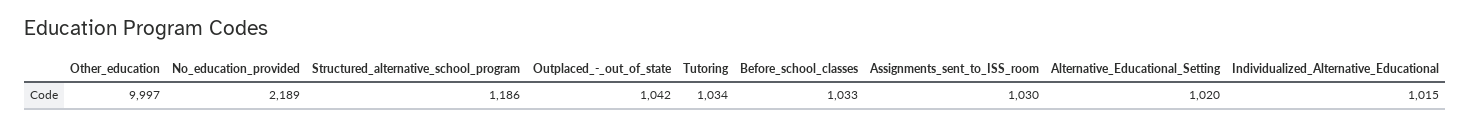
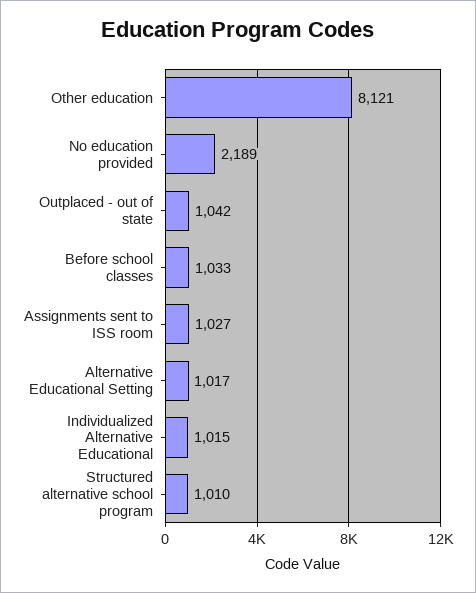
Other_education: 9997 -> 8121
Structured_alternative_school_program: 1186 -> 1010
Tutoring: 1034 -> none
Assignments_sent_to_ISS_room: 1030 -> 1027
Alternative_Educational_Setting: 1020 -> 1017

